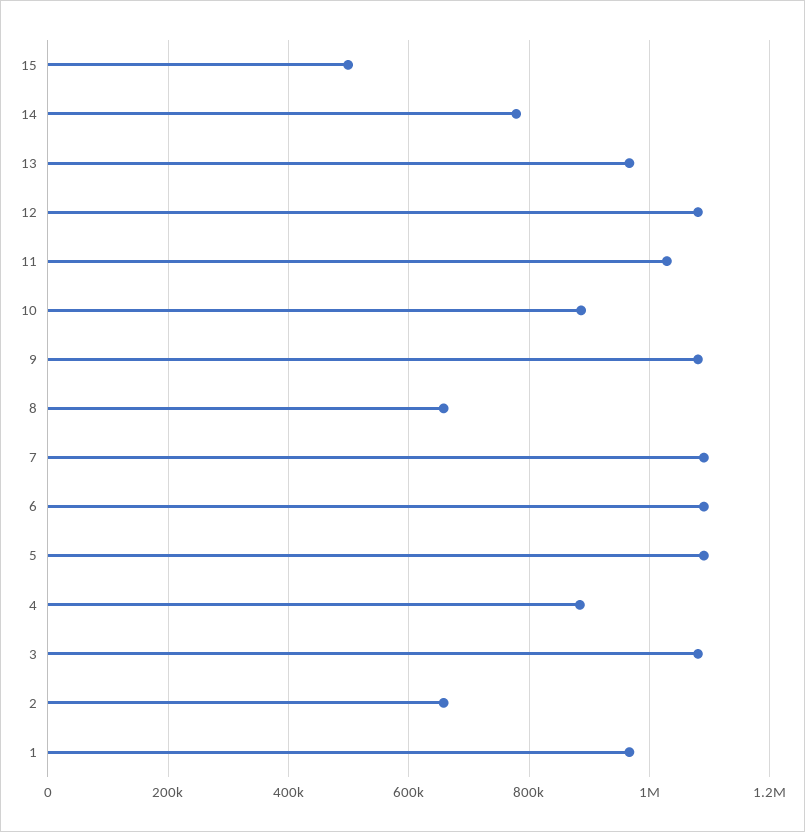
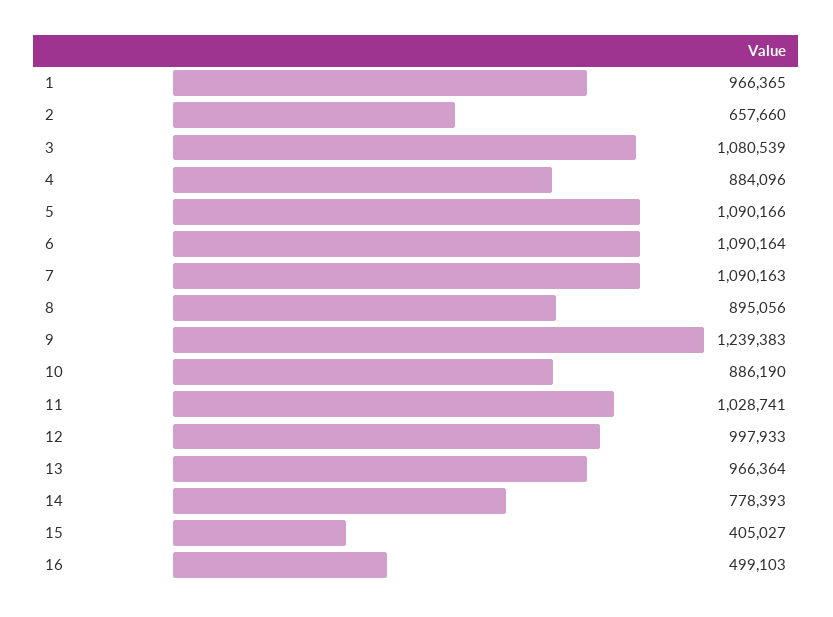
15: 500000 -> 405027
12: 1080000 -> 997933
9: 1080000 -> 1239383
8: 660000 -> 895056
16: none -> 499103

